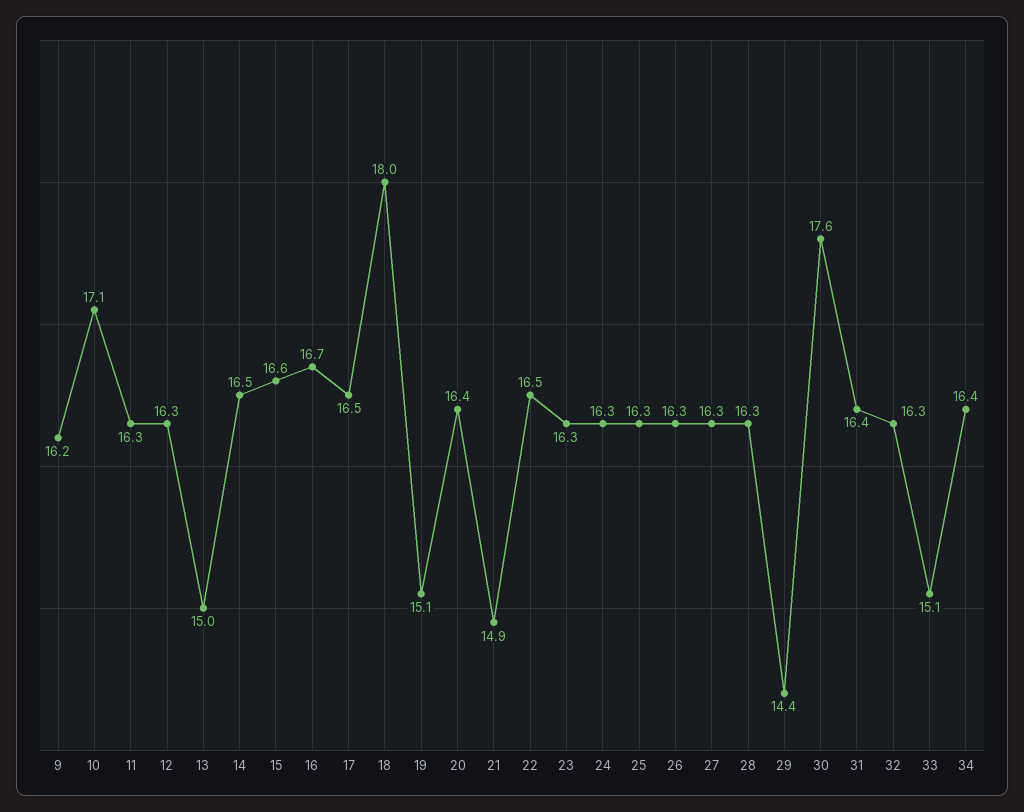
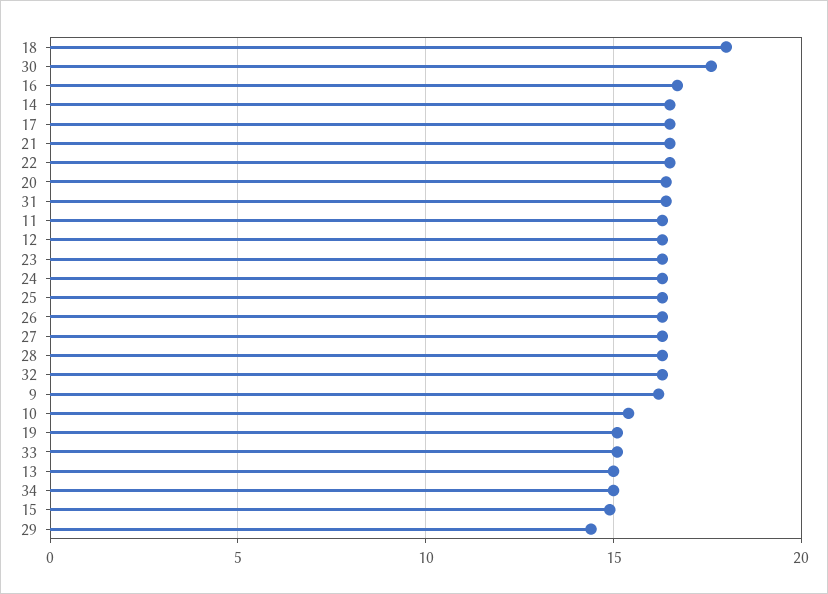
10: 17.1 -> 15.5
15: 16.6 -> 15
21: 14.9 -> 16.5
34: 16.4 -> 15

